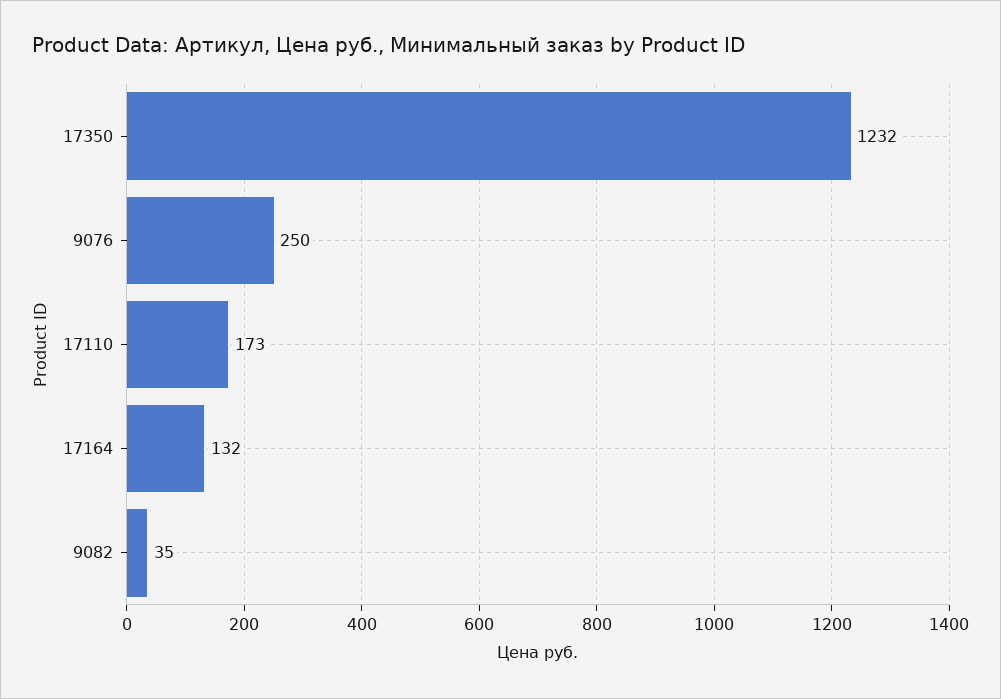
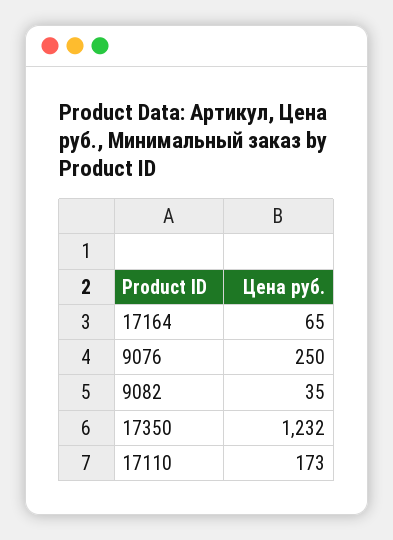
17164: 132 -> 65

